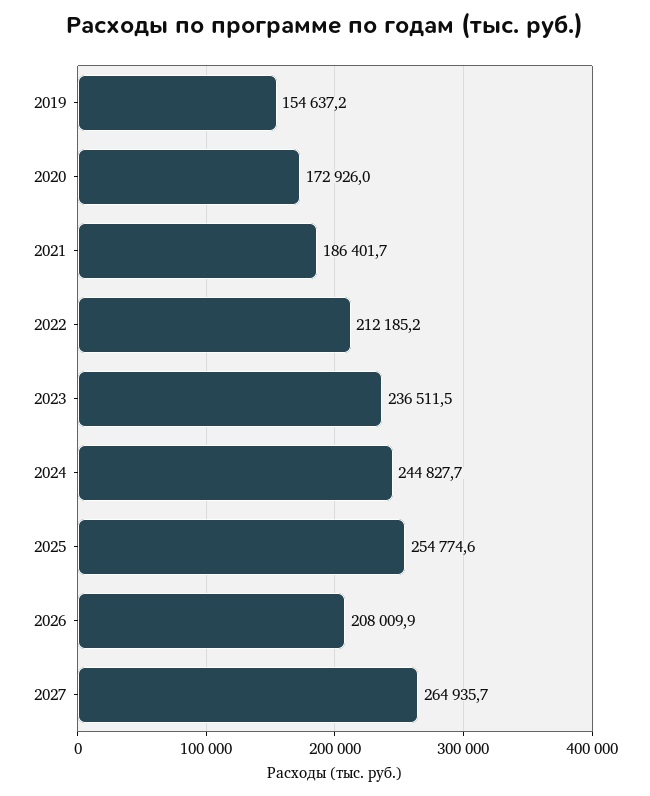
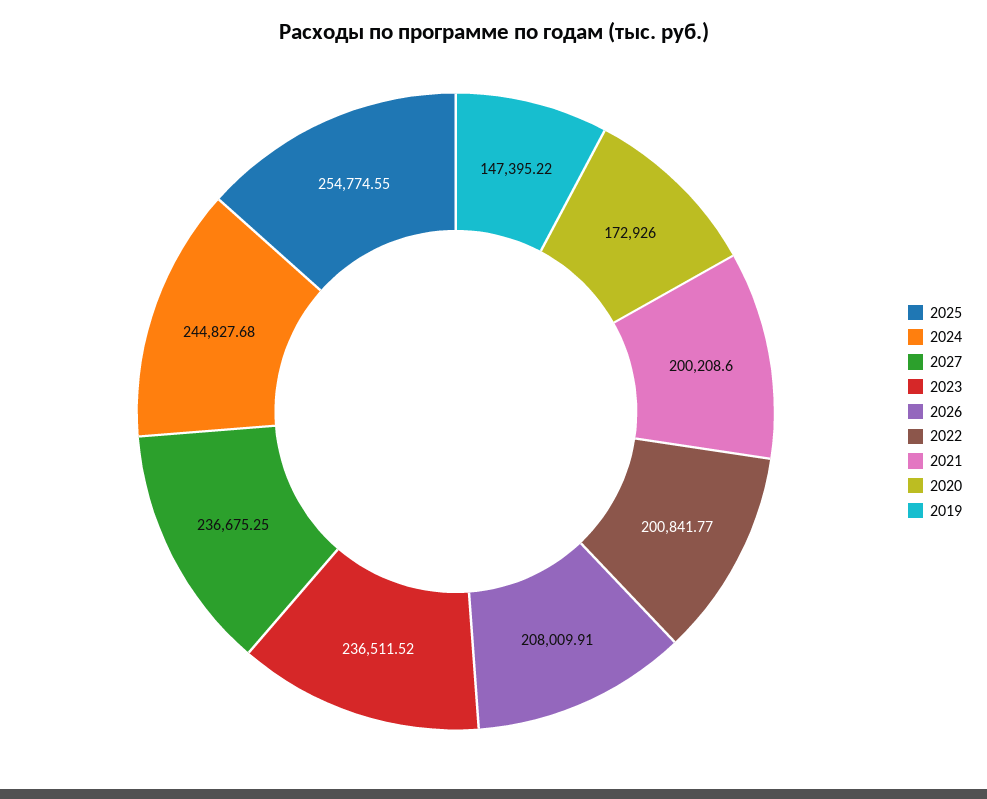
2019: 154637.2 -> 147395.22
2021: 186401.7 -> 200208.6
2022: 212185.2 -> 200841.77
2027: 264935.7 -> 236675.25

